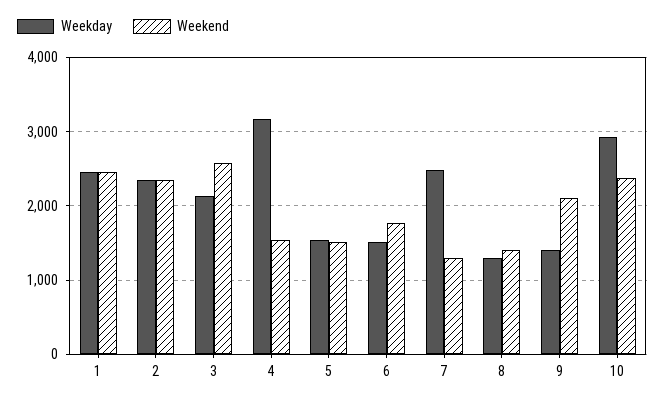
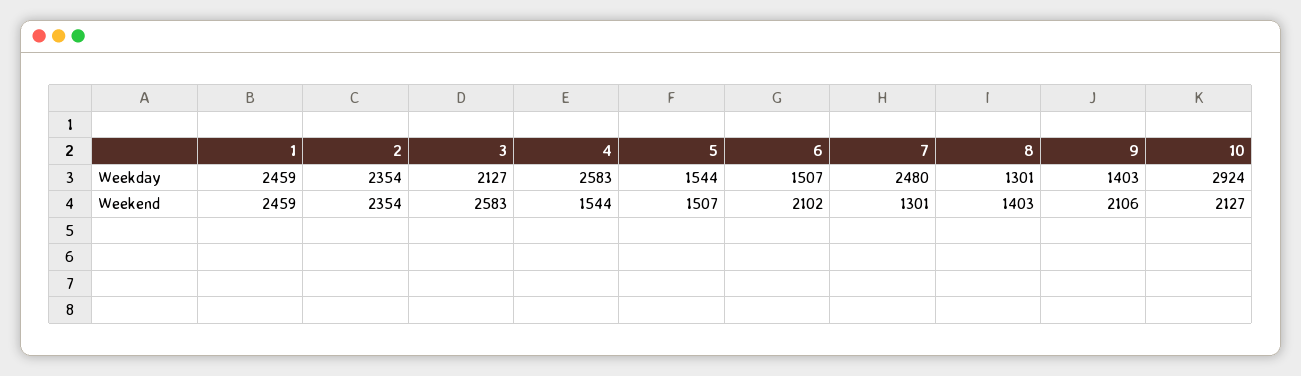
Weekday, 4: 3200 -> 2583
Weekend, 6: 1800 -> 2102
Weekend, 10: 2400 -> 2127

